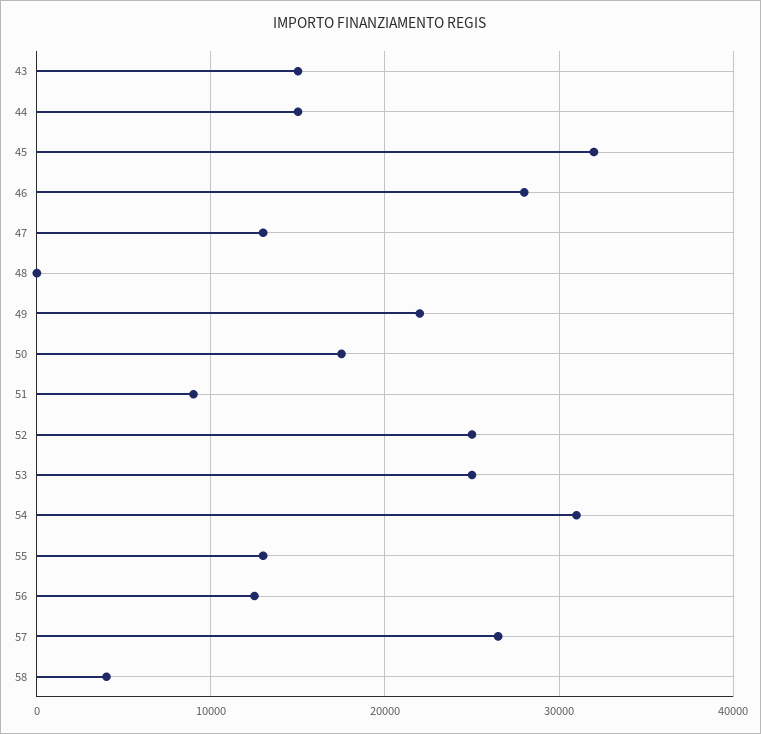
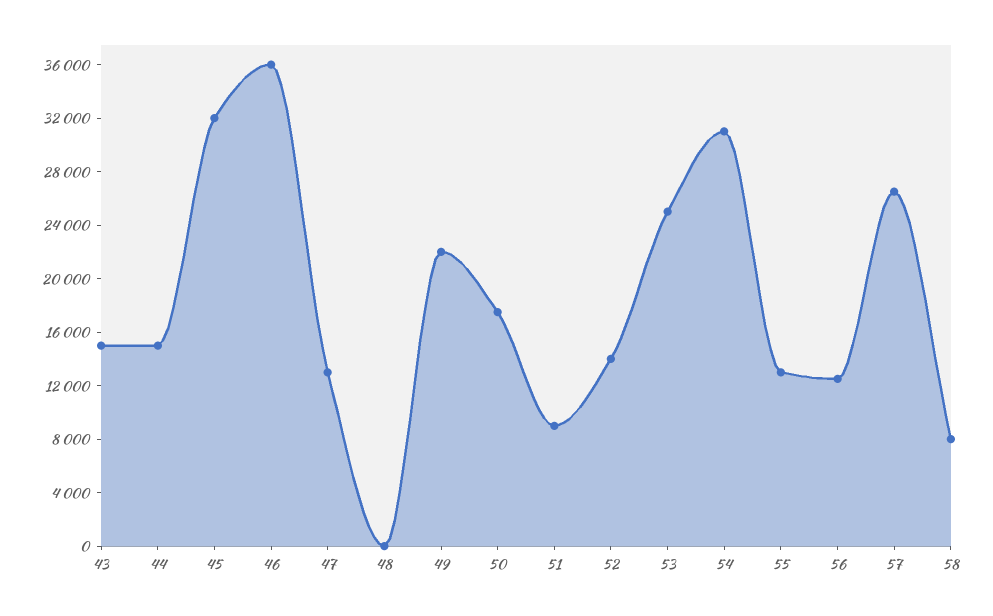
46: 28000 -> 36000
52: 25000 -> 14000
58: 4000 -> 8000

